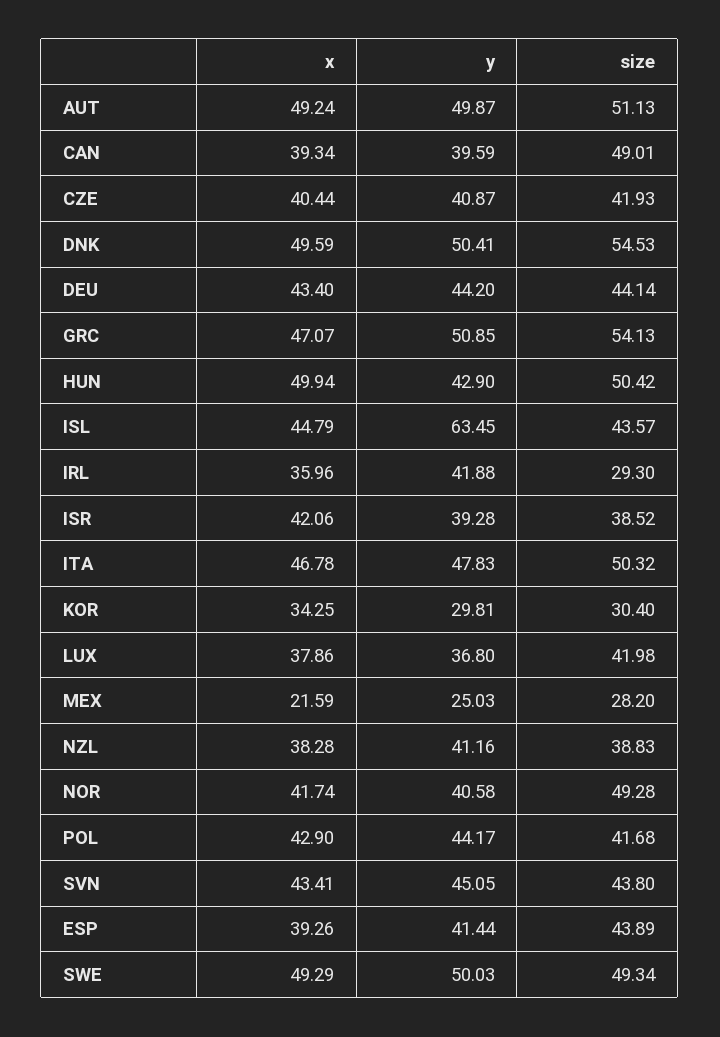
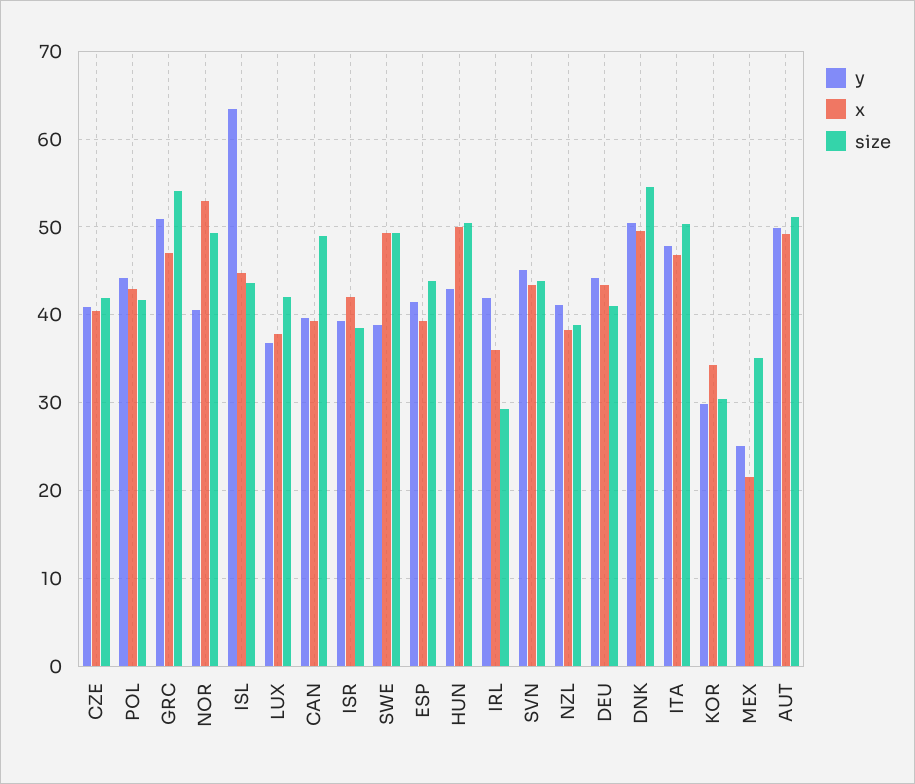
size, DEU: 44.14 -> 41
size, MEX: 28.2 -> 35
x, NOR: 41.74 -> 53
y, SWE: 50.03 -> 39

